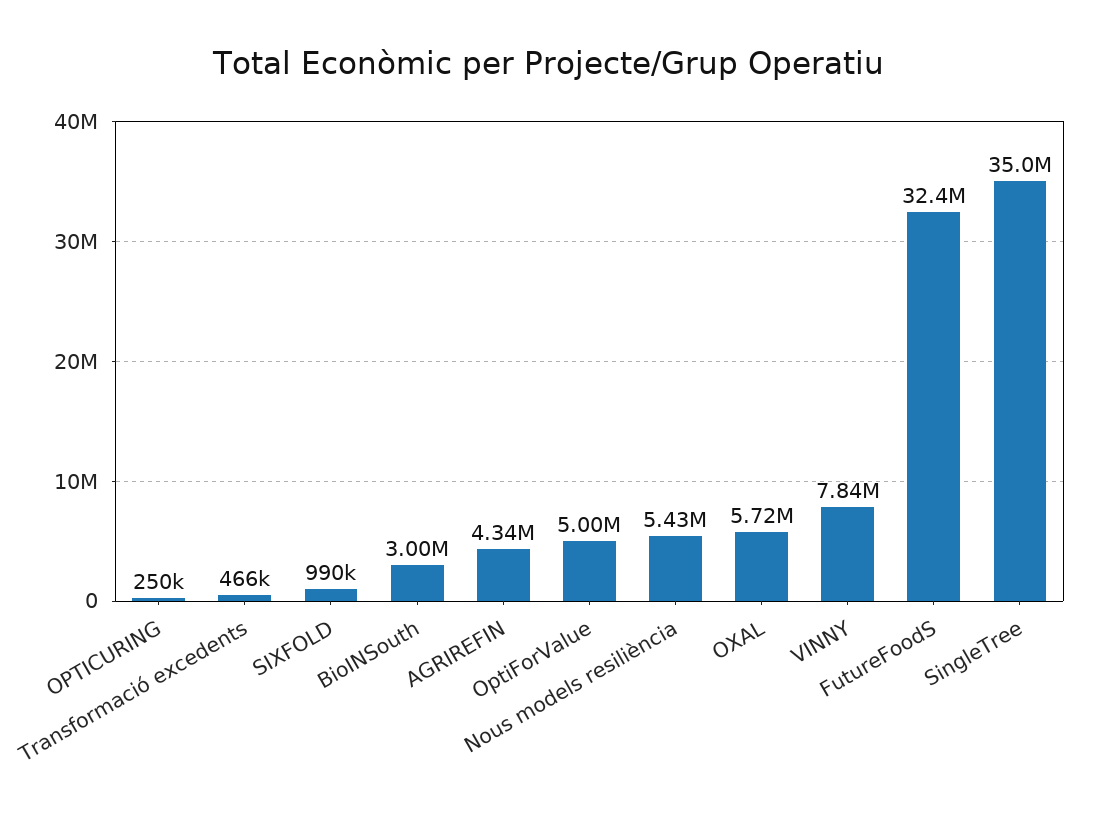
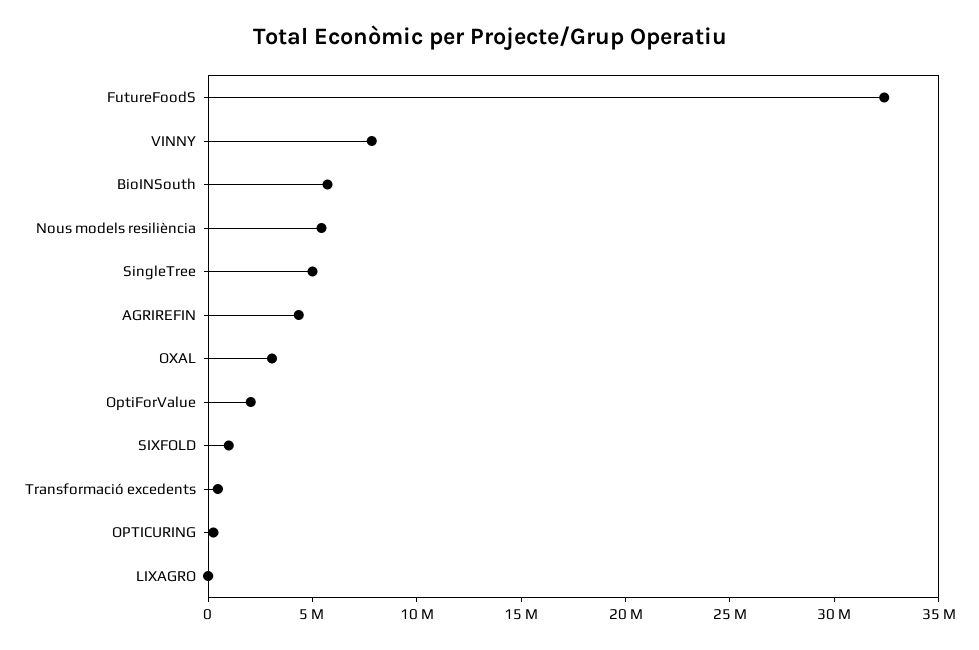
BioINSouth: 3000000 -> 6000000
OptiForValue: 5000000 -> 2000000
OXAL: 5720000 -> 3000000
SingleTree: 35000000 -> 5000000
LIXAGRO: none -> 0

